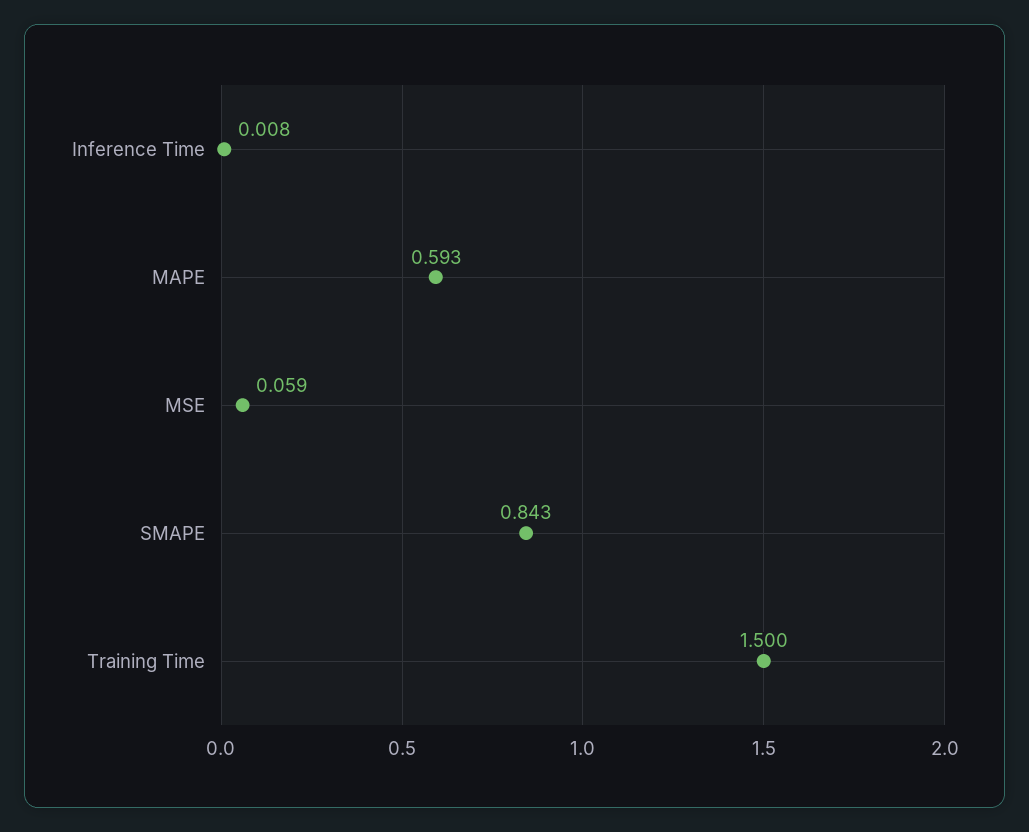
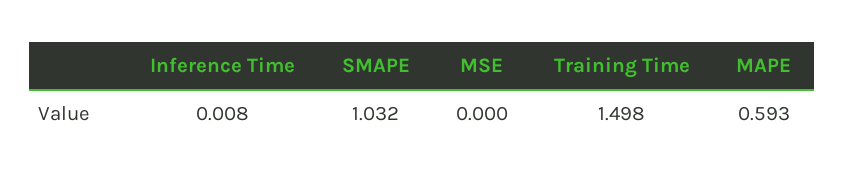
MSE: 0.059 -> 0
SMAPE: 0.843 -> 1.032
Training Time: 1.5 -> 1.498

